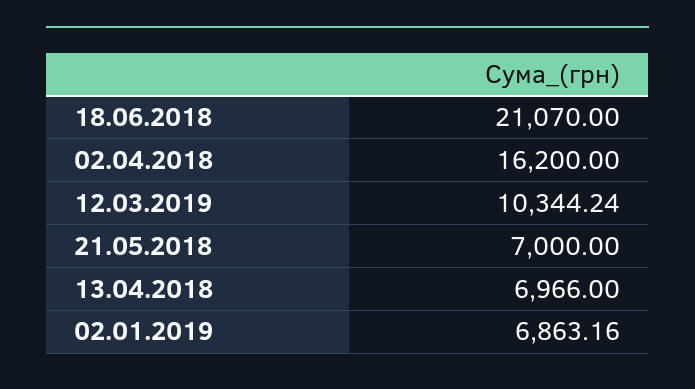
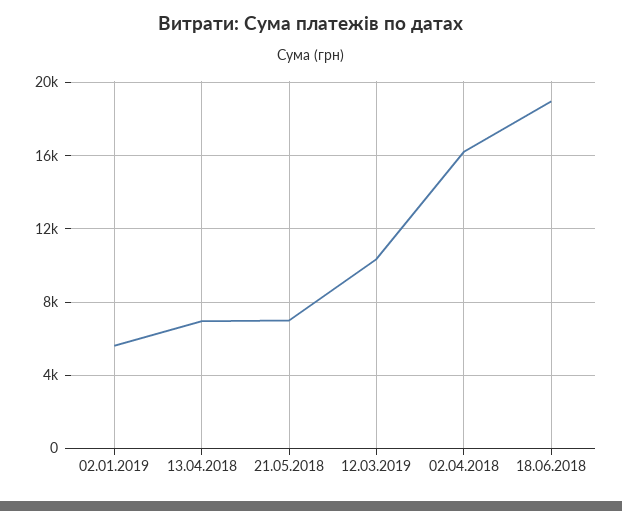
18.06.2018: 21070 -> 19000
02.01.2019: 6863.16 -> 5500

